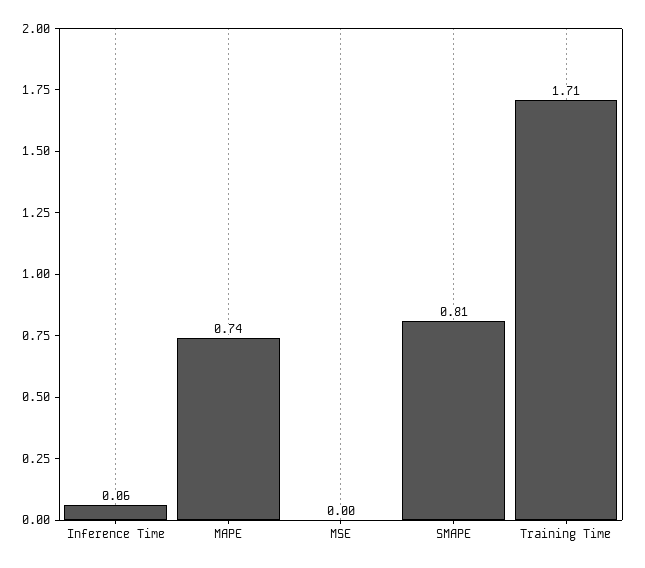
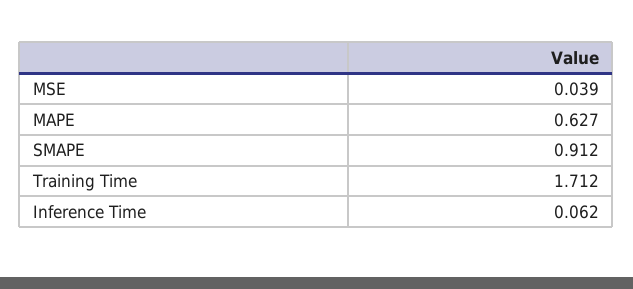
MAPE: 0.74 -> 0.627
MSE: 0 -> 0.039
SMAPE: 0.81 -> 0.912

